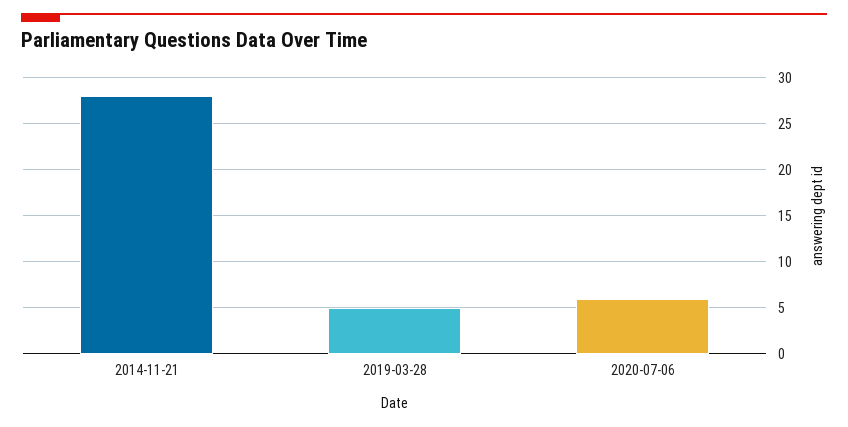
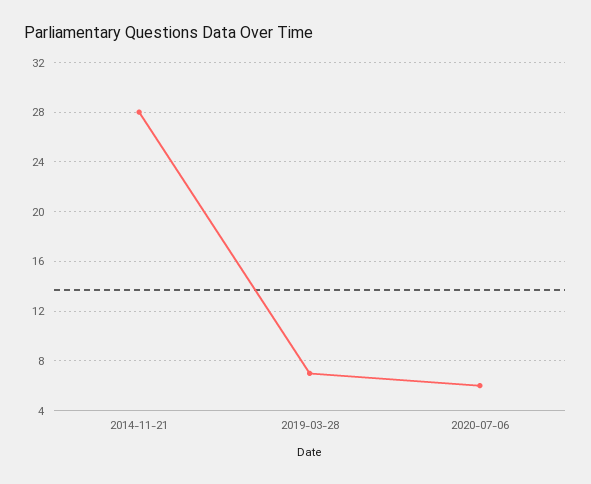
2019-03-28: 5 -> 7

